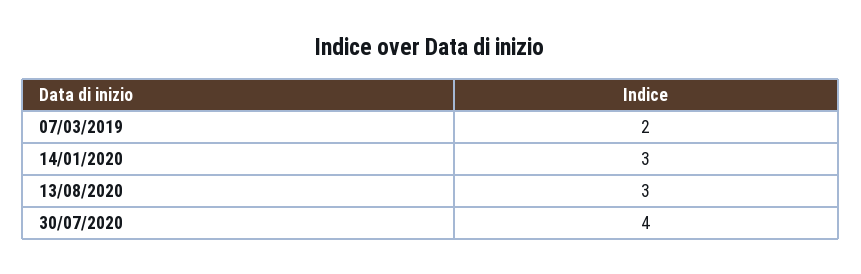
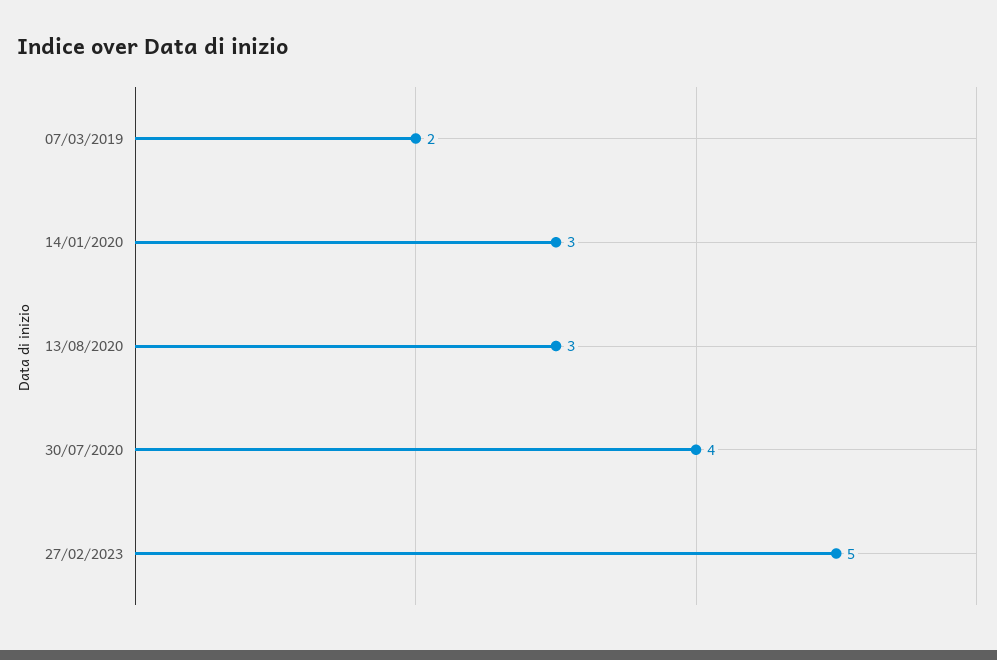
27/02/2023: none -> 5

